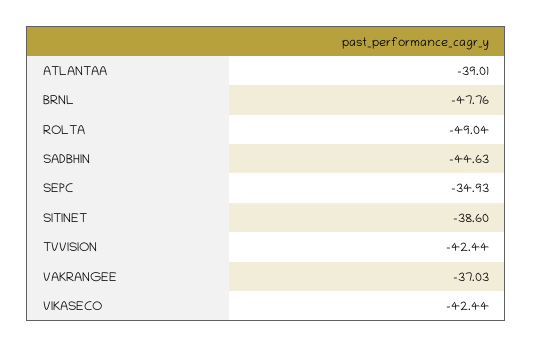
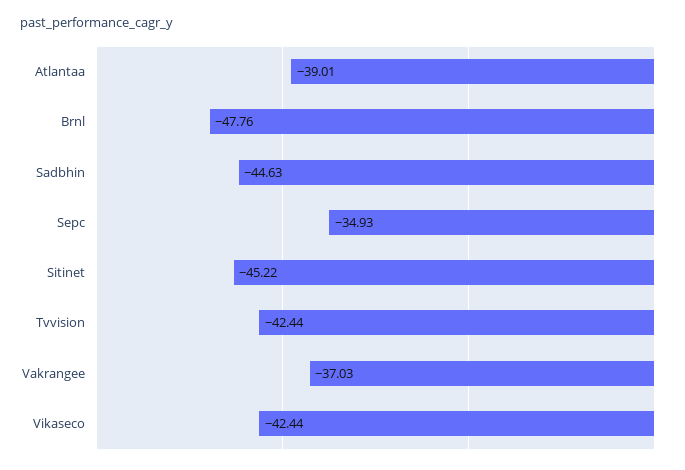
ROLTA: -49.04 -> none
SITINET: -38.6 -> -45.22

